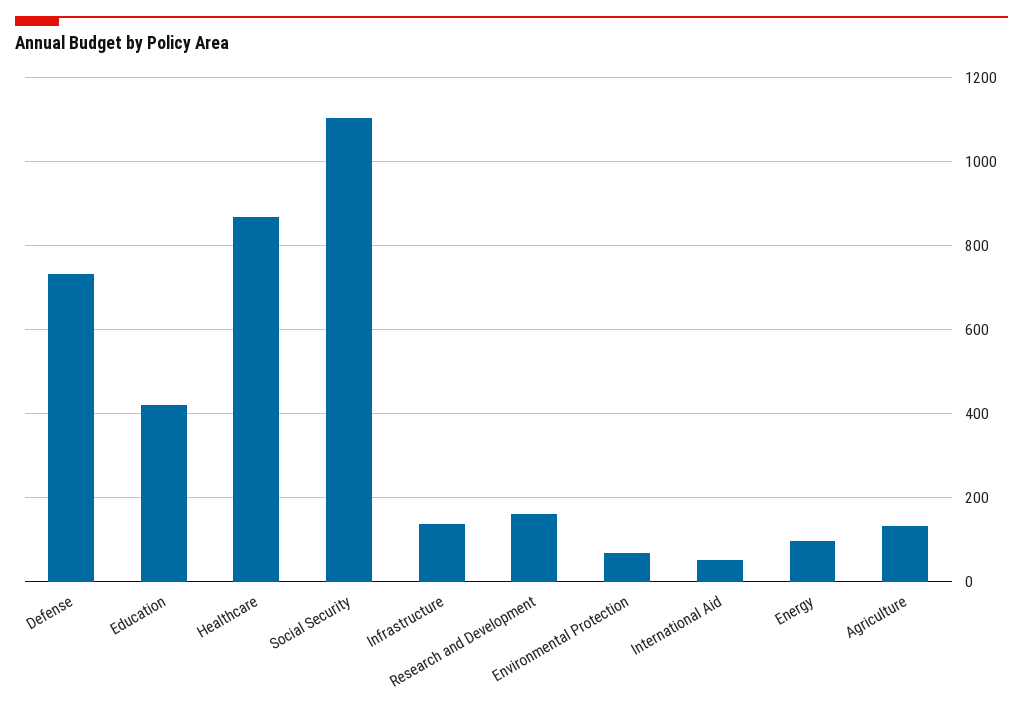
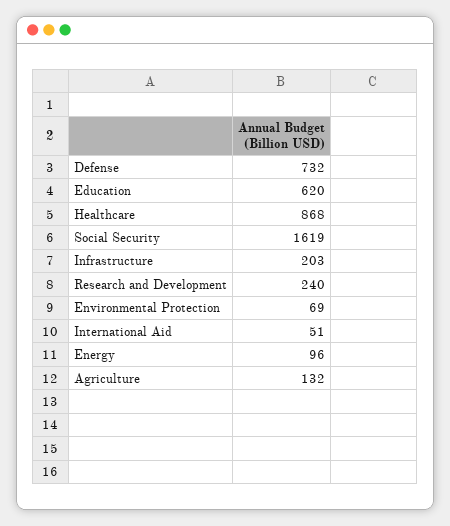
Education: 420 -> 620
Social Security: 1100 -> 1619
Infrastructure: 140 -> 203
Research and Development: 160 -> 240

